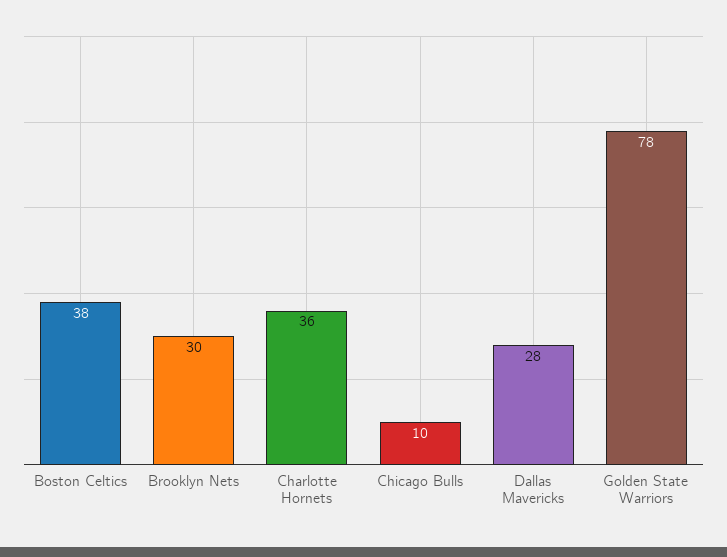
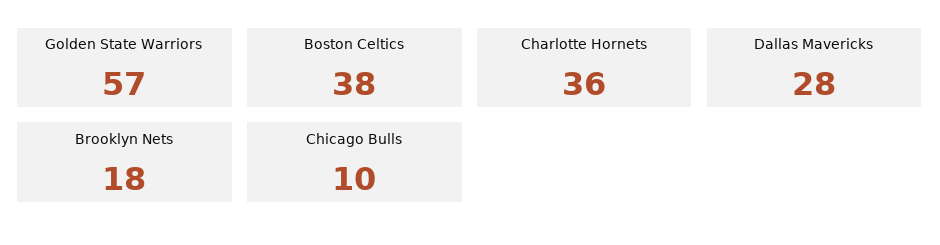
Brooklyn Nets: 30 -> 18
Golden State Warriors: 78 -> 57

